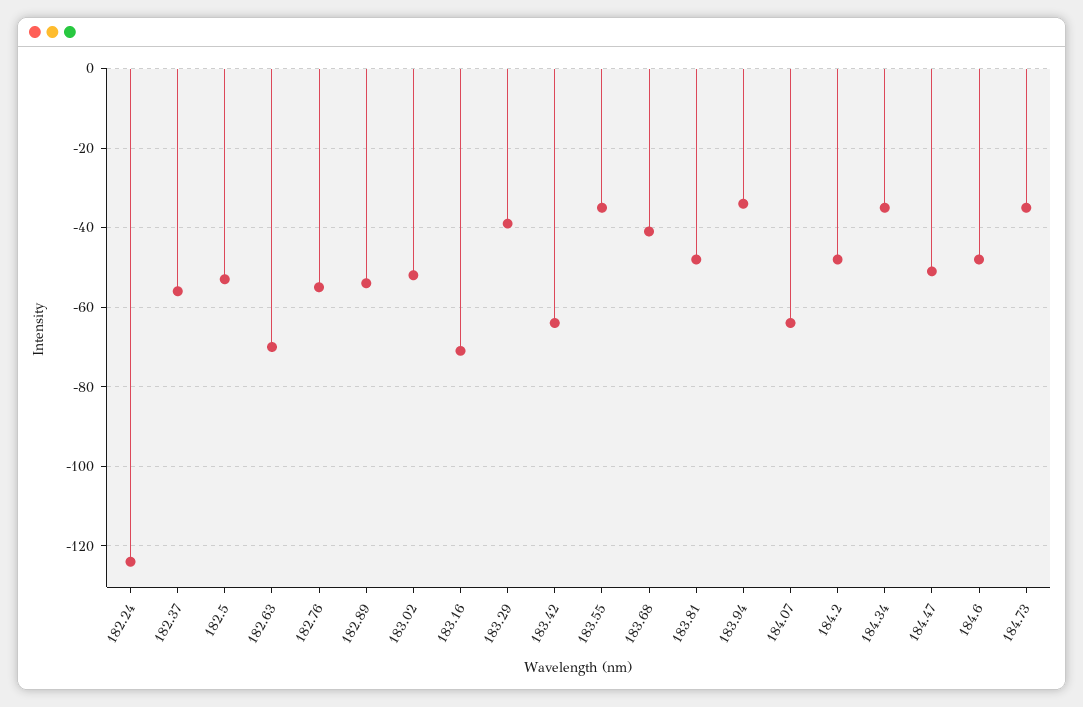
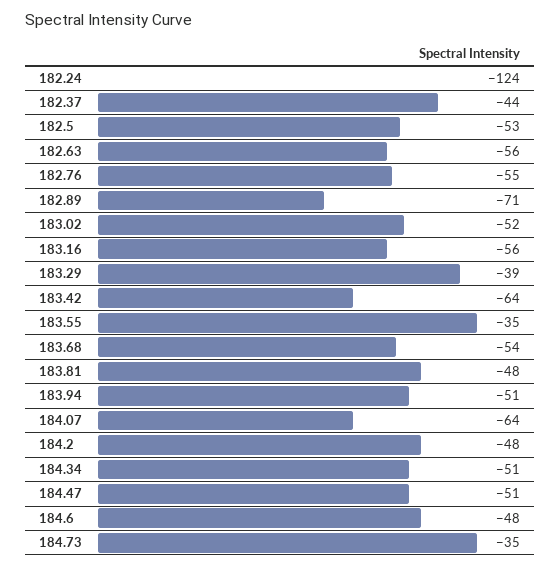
182.37: -55 -> -44
182.63: -70 -> -56
182.89: -55 -> -71
183.16: -70 -> -56
183.68: -40 -> -54
183.94: -35 -> -51
184.34: -35 -> -51

